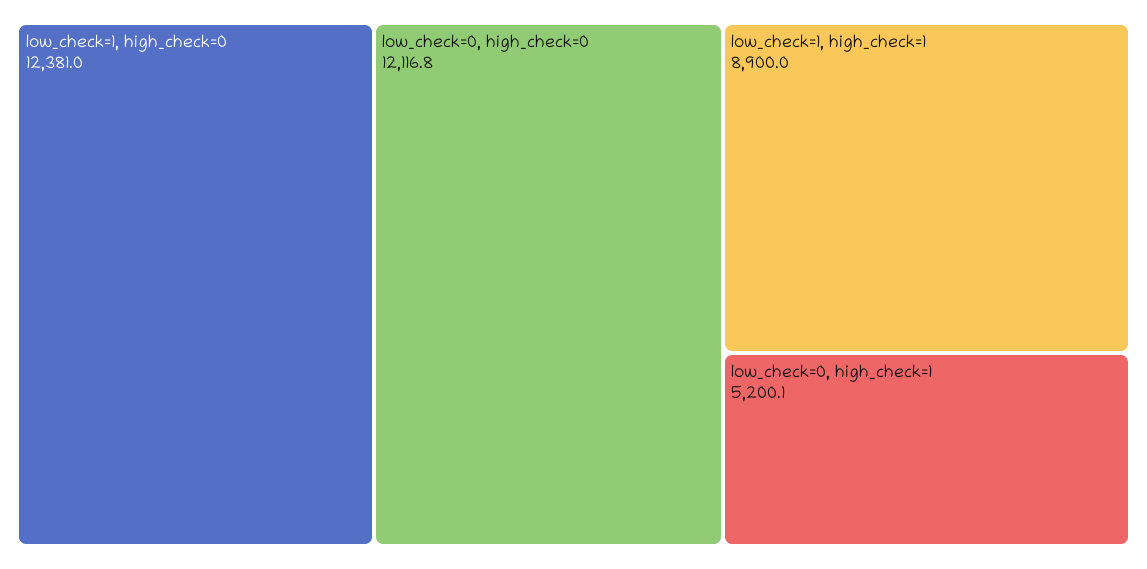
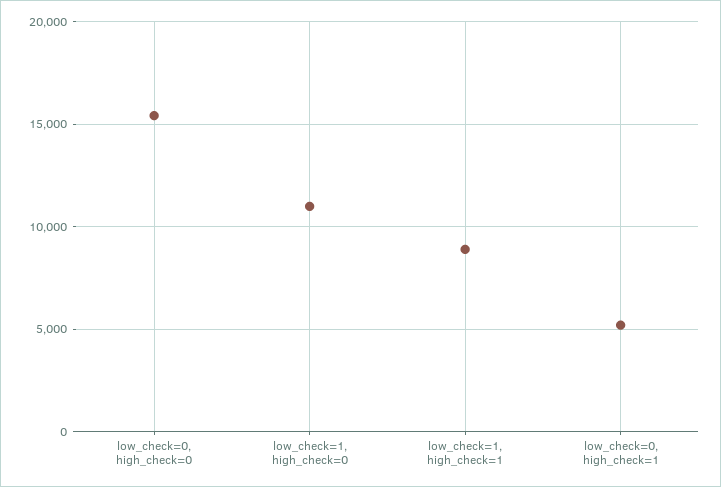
low_check=1, high_check=0: 12381 -> 11000
low_check=0, high_check=0: 12116.8 -> 15500

